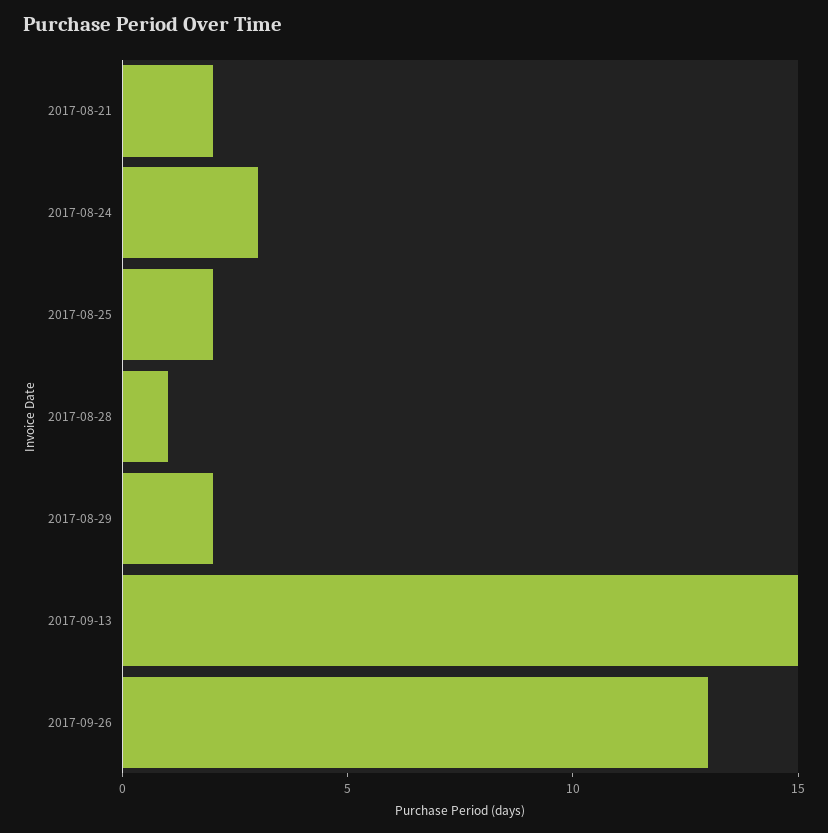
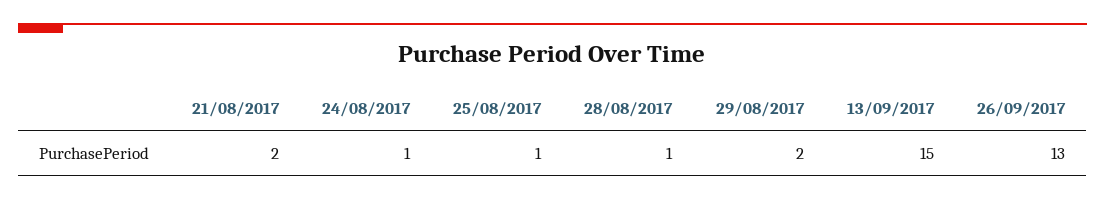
2017-08-24: 3 -> 1
2017-08-25: 2 -> 1

